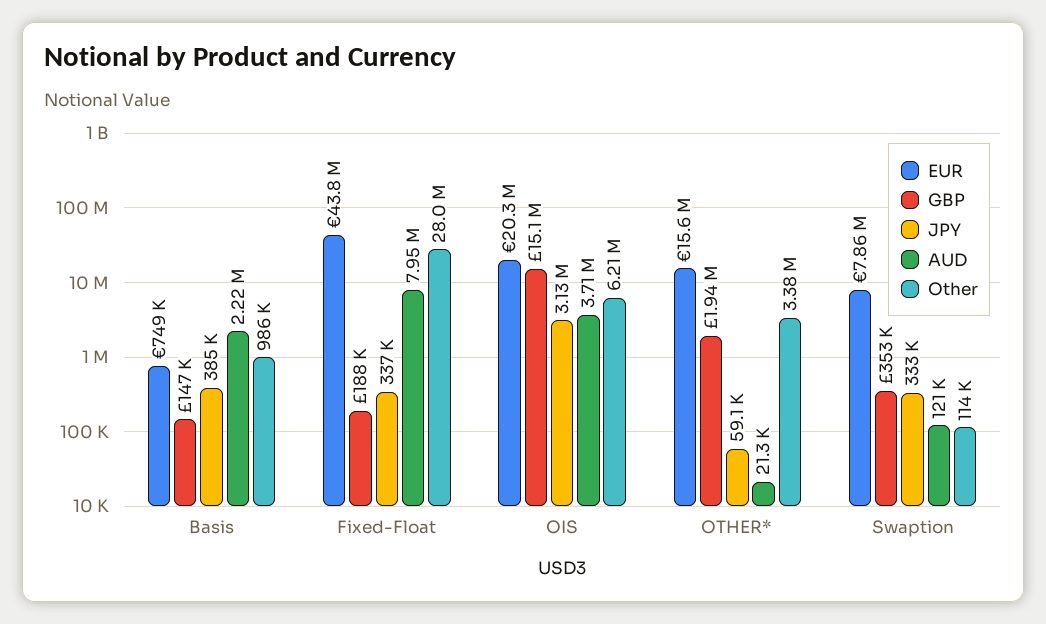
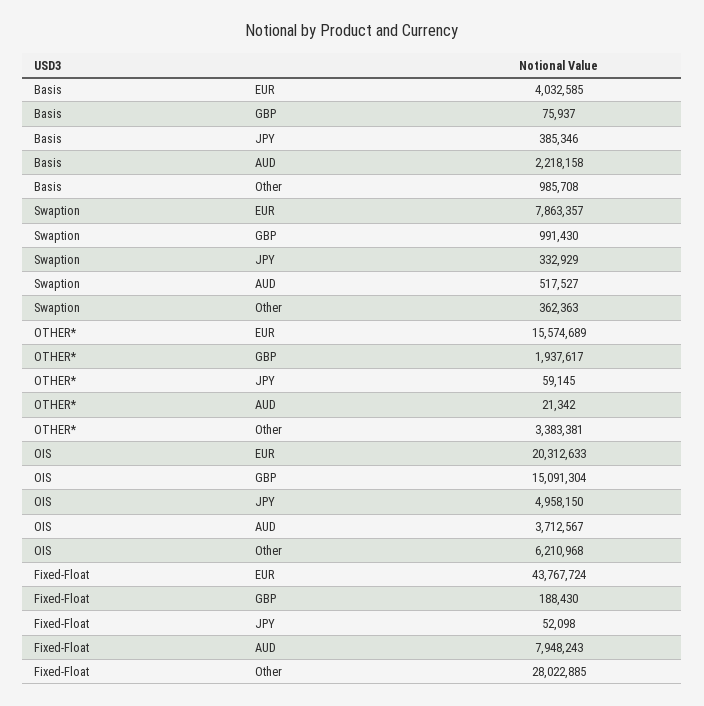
EUR, Basis: 749000 -> 4032585
GBP, Basis: 147000 -> 75937
JPY, Fixed-Float: 337000 -> 52098
JPY, OIS: 3130000 -> 4958150
GBP, Swaption: 353000 -> 991430
AUD, Swaption: 121000 -> 517527
Other, Swaption: 114000 -> 362363

